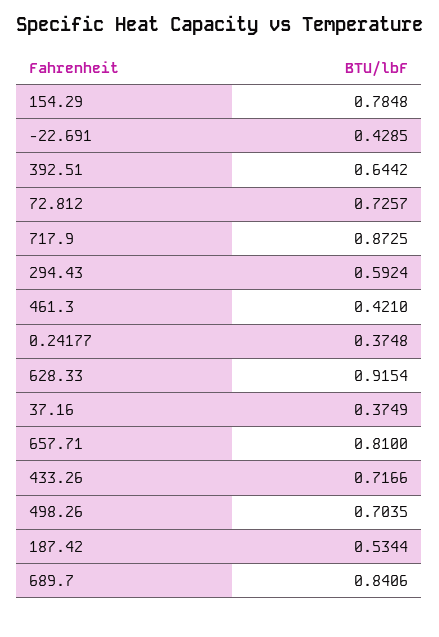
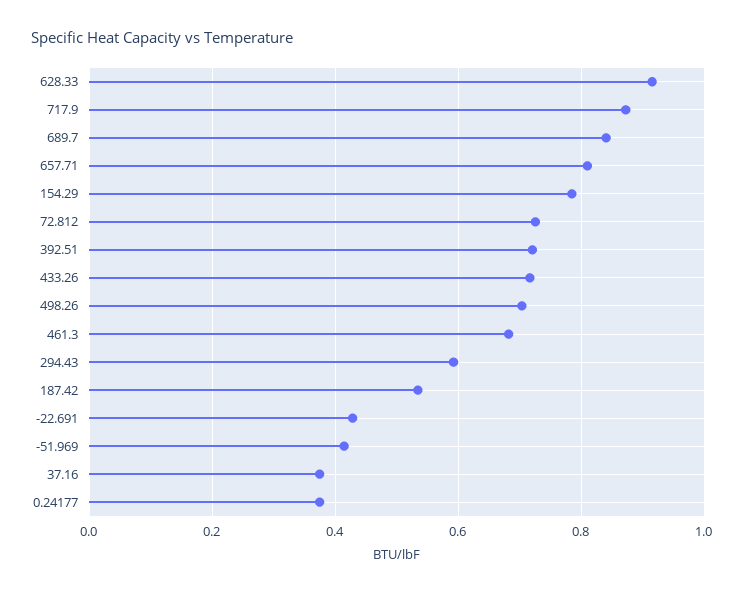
392.51: 0.6442 -> 0.72
461.3: 0.421 -> 0.68
-51.969: none -> 0.42

